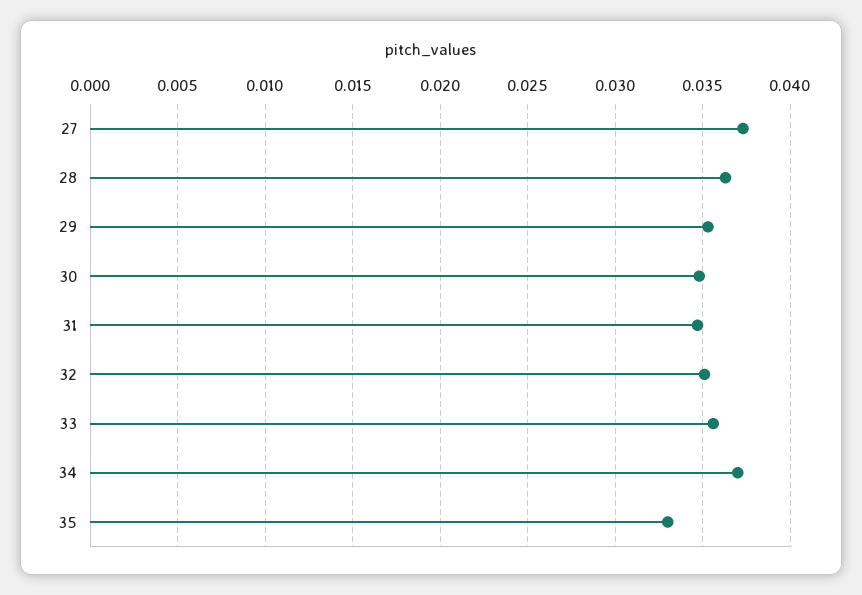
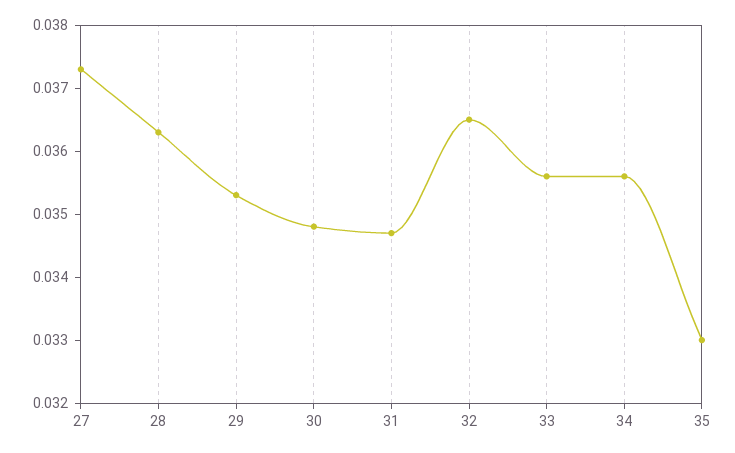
32: 0.035 -> 0.0365
34: 0.037 -> 0.0355

